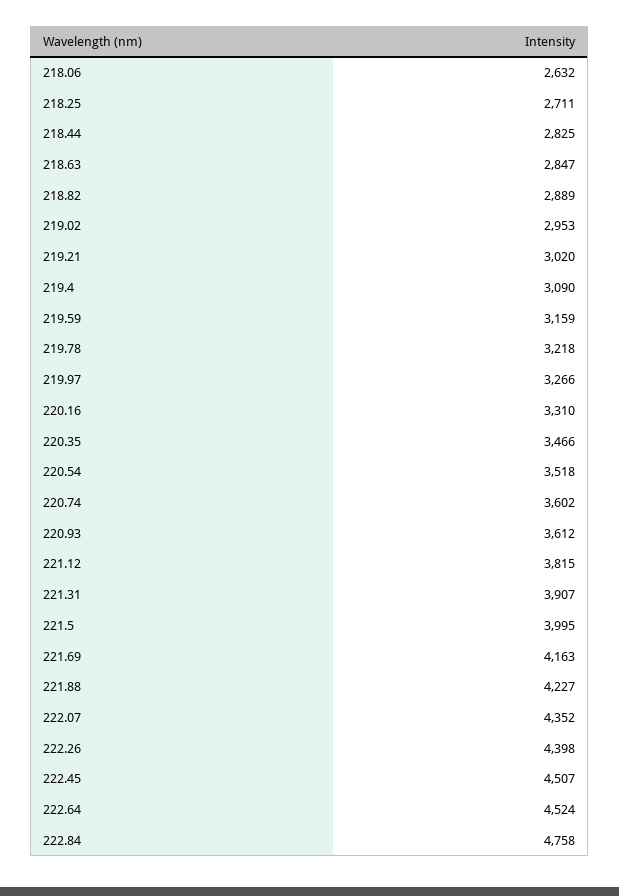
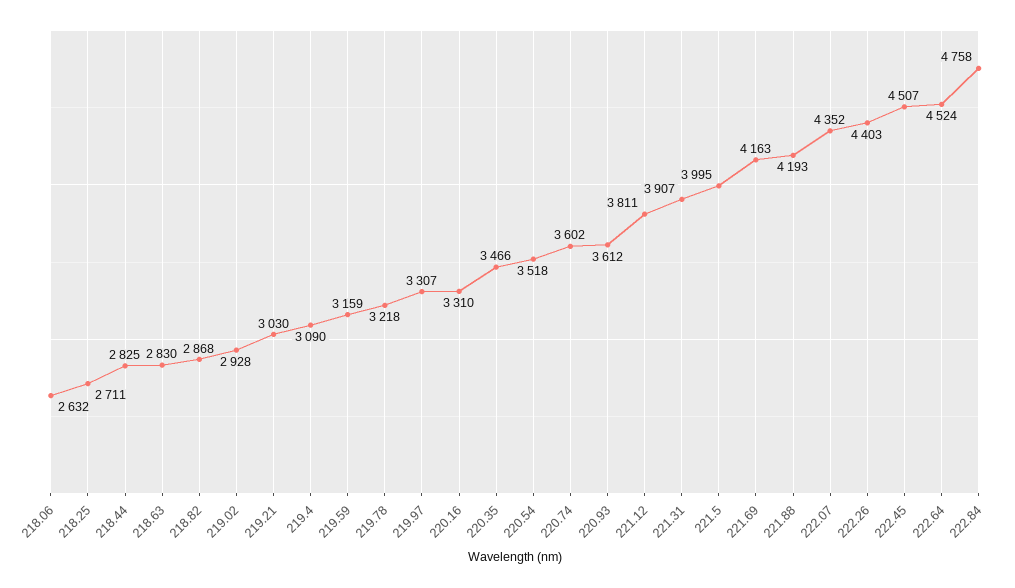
218.63: 2847 -> 2830
218.82: 2889 -> 2868
219.02: 2953 -> 2928
219.21: 3020 -> 3030
219.97: 3266 -> 3307
221.12: 3815 -> 3811
221.88: 4227 -> 4193
222.26: 4398 -> 4403

